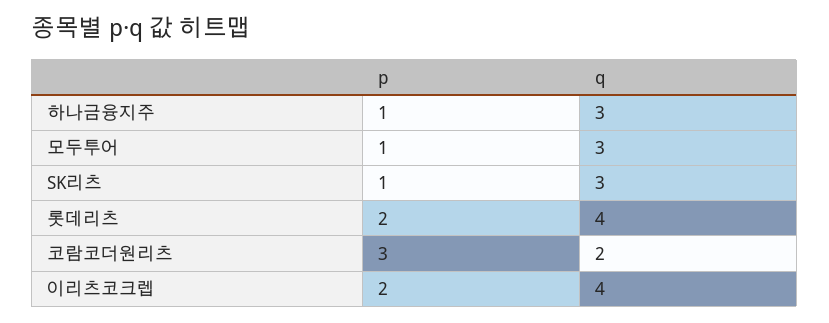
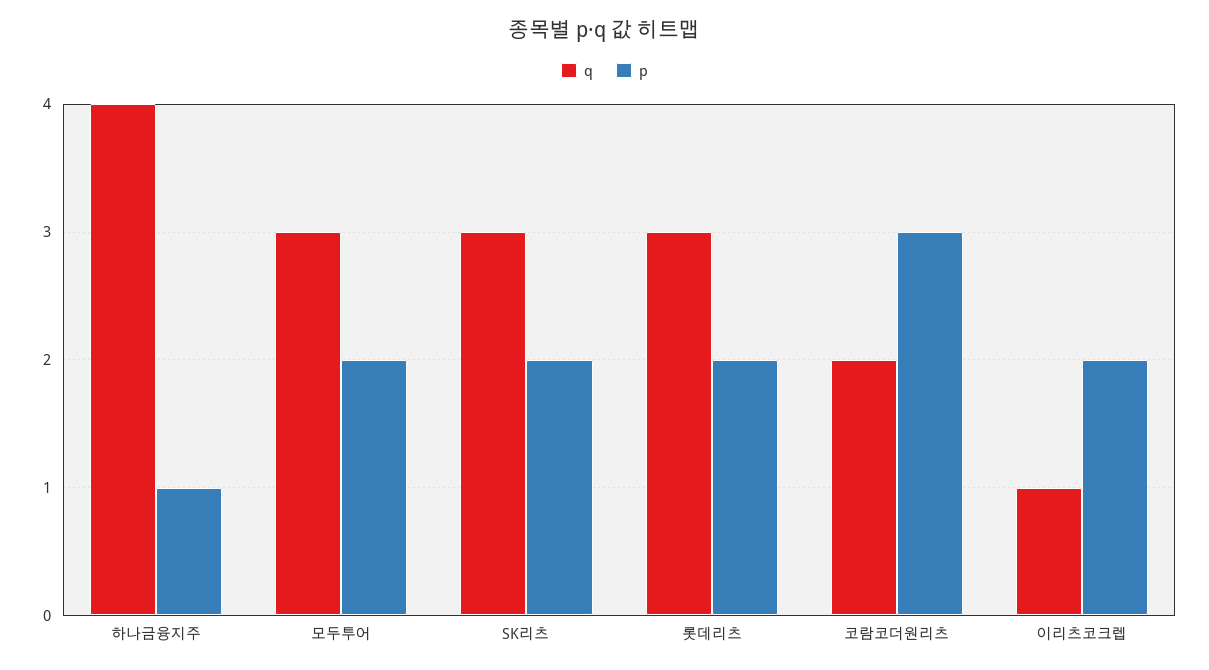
q, 하나금융지주: 3 -> 4
p, 모두투어: 1 -> 2
p, SK리츠: 1 -> 2
q, 롯데리츠: 4 -> 3
q, 이리츠코크렙: 4 -> 1

